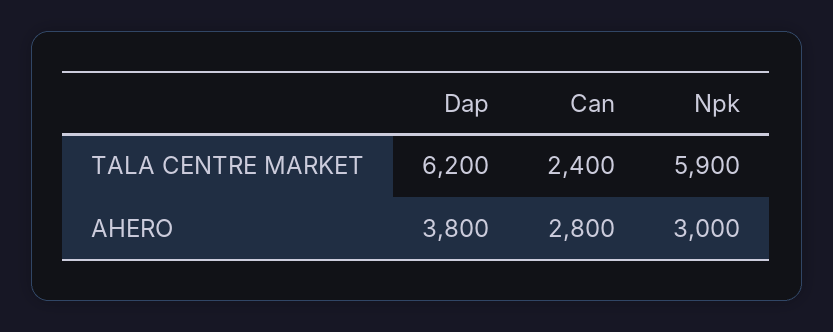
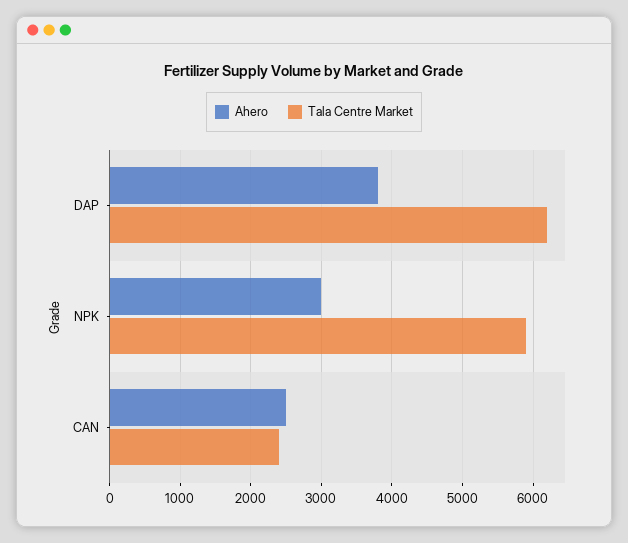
AHERO, Can: 2800 -> 2500

